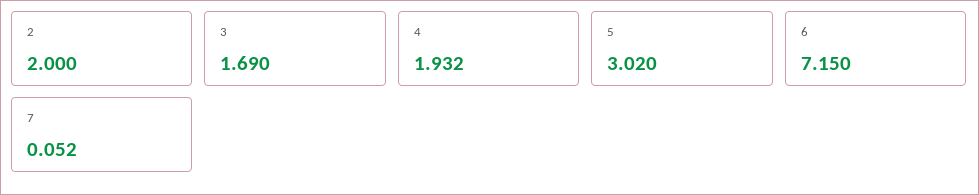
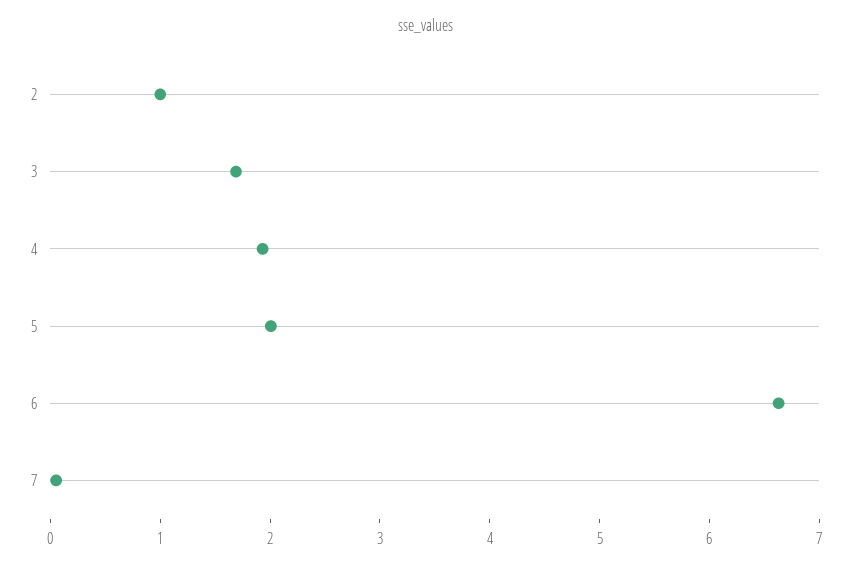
2: 2 -> 1
5: 3.02 -> 2
6: 7.15 -> 6.6

